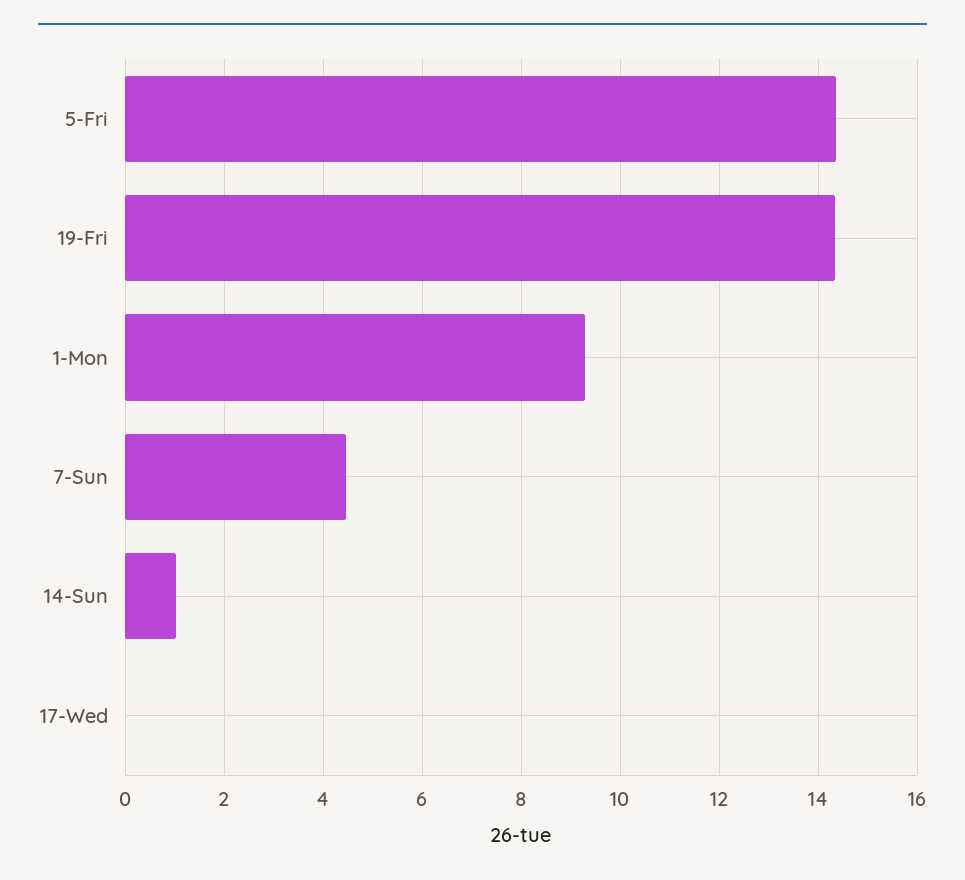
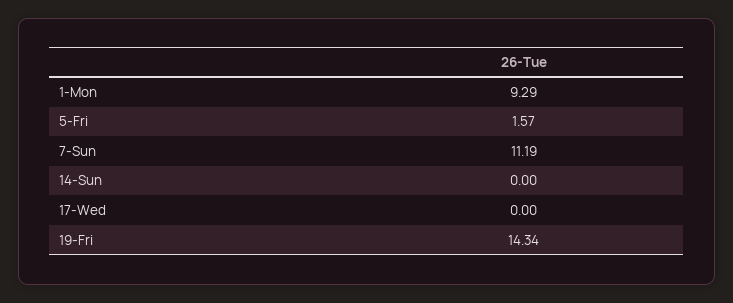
5-Fri: 14.4 -> 1.57
7-Sun: 4.4 -> 11.19
14-Sun: 1 -> 0

